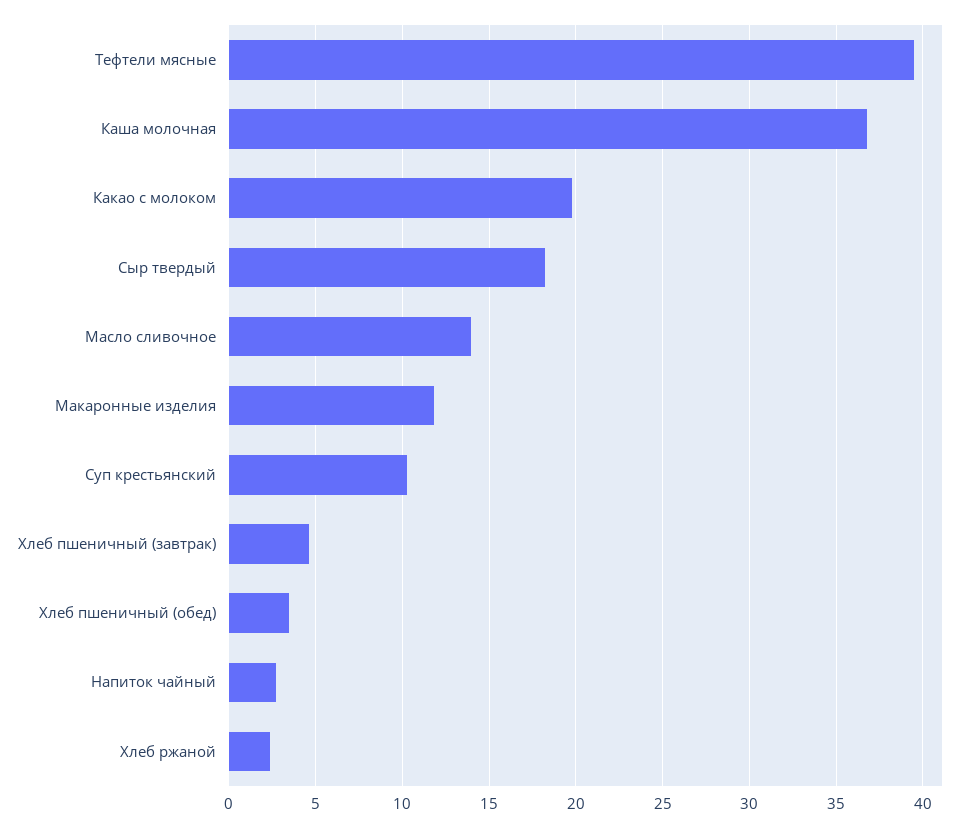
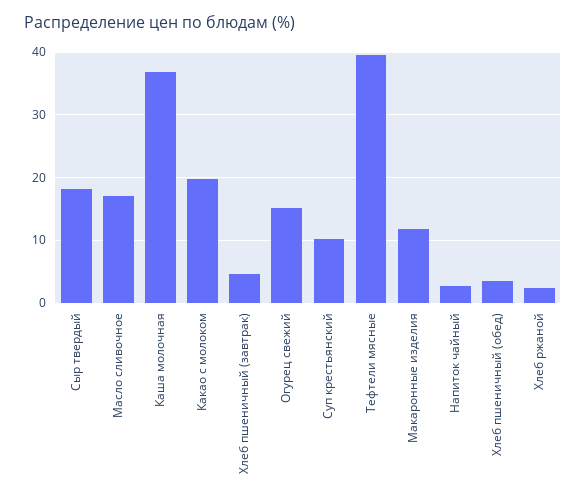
Масло сливочное: 14 -> 17
Огурец свежий: none -> 15

